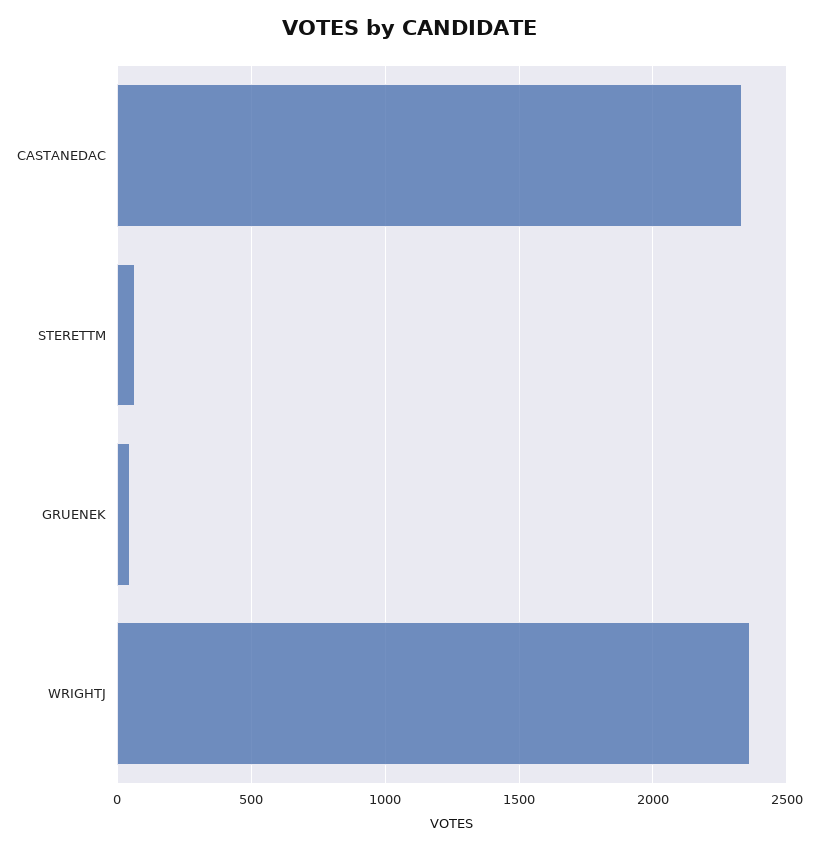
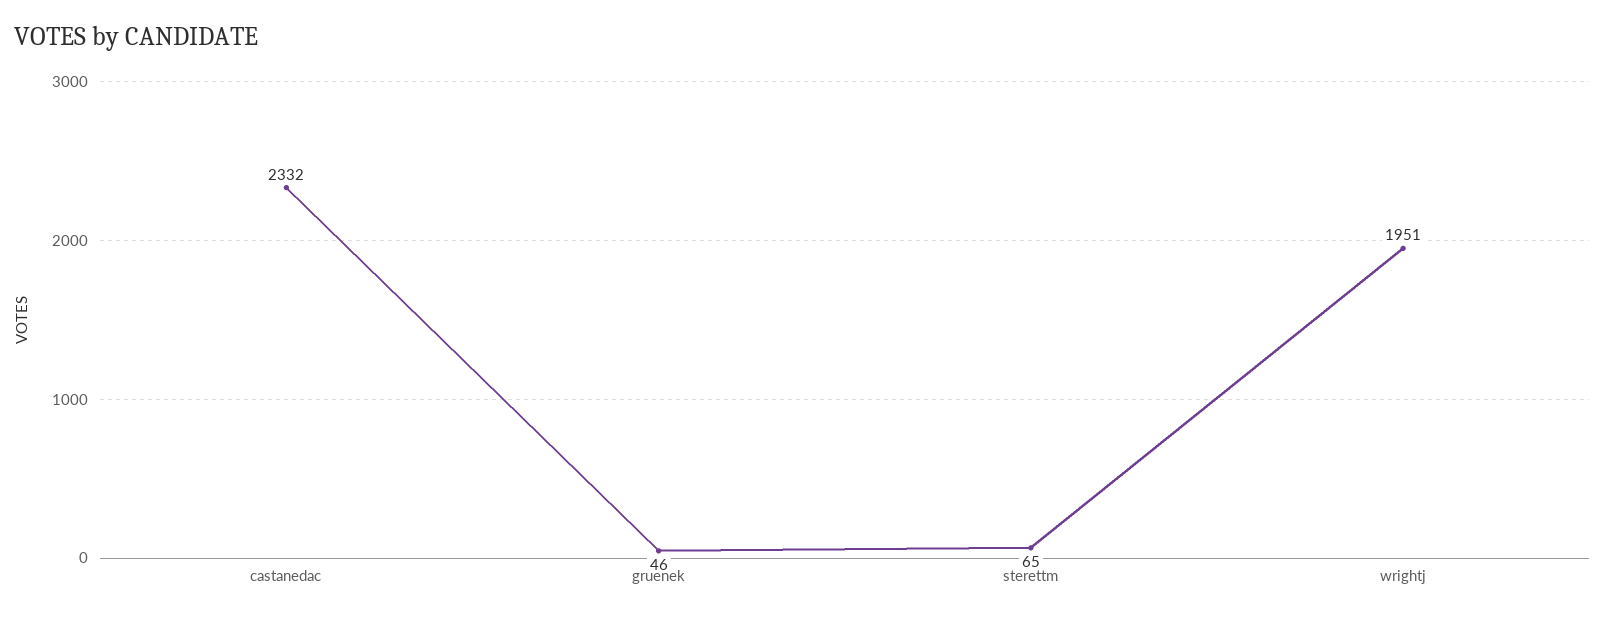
WRIGHTJ: 2350 -> 1951

